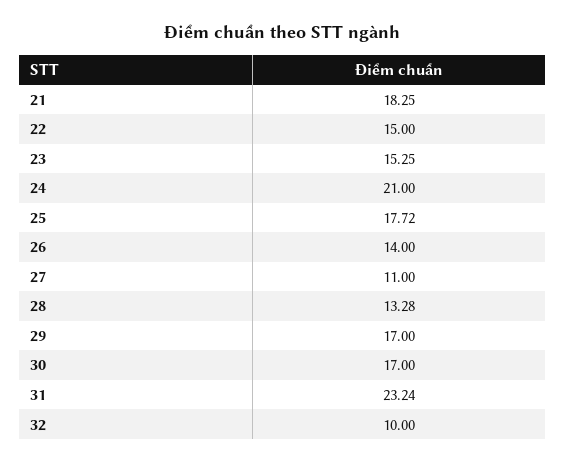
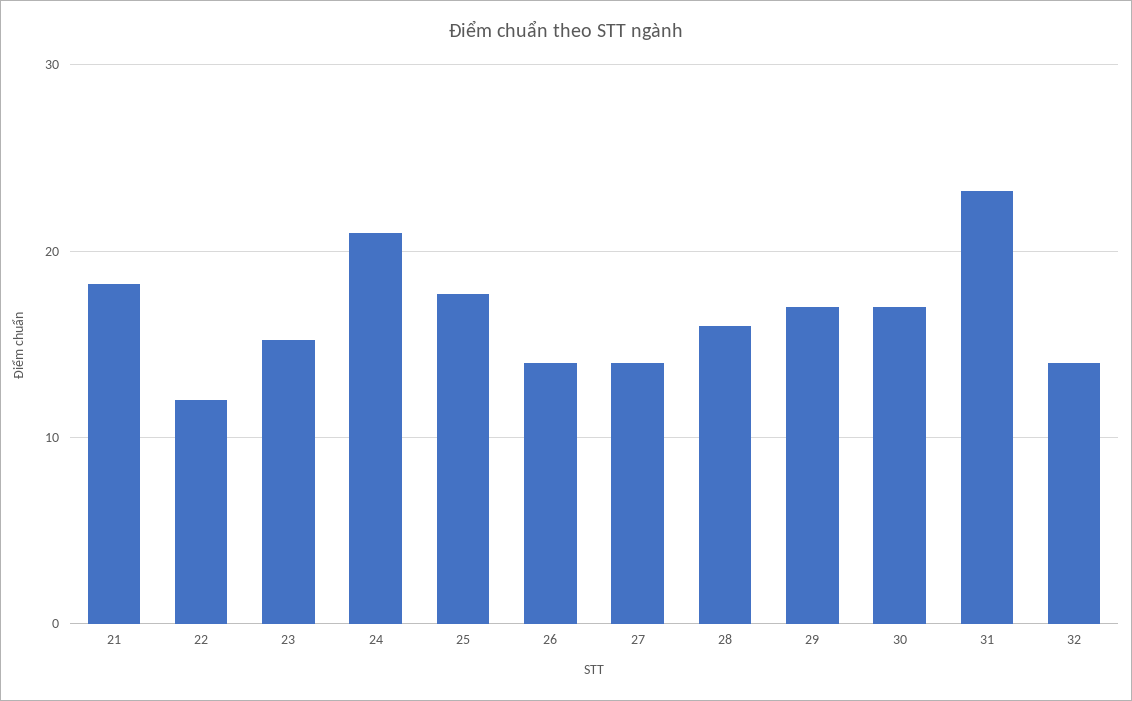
22: 15 -> 12
27: 11 -> 14
28: 13.28 -> 16
32: 10 -> 14

